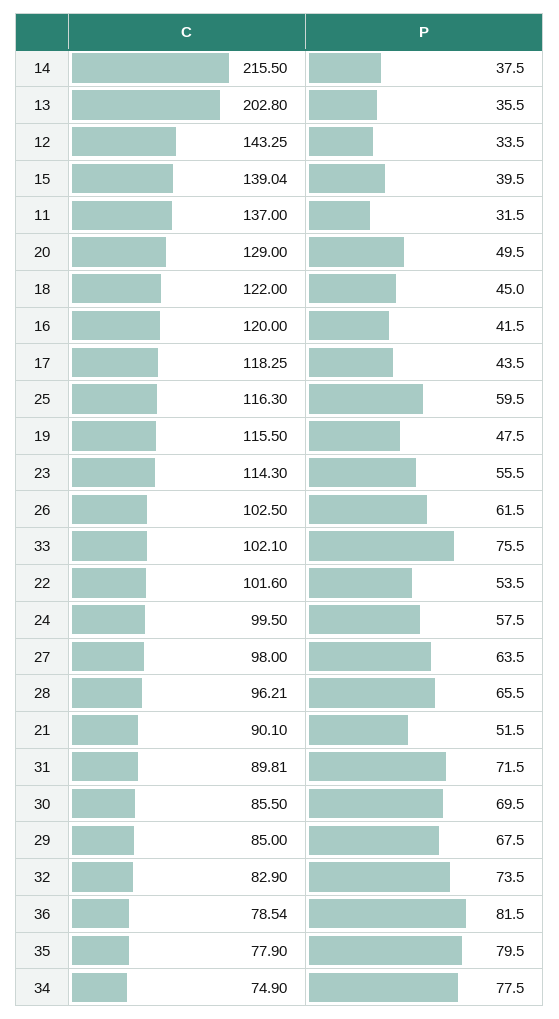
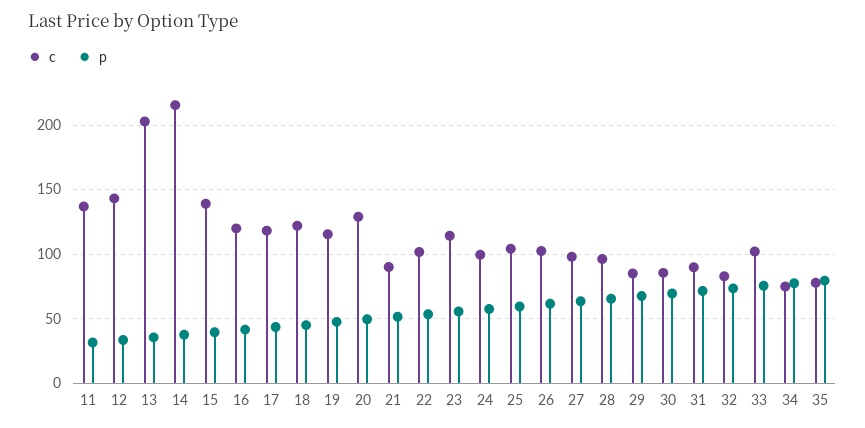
C, 25: 116.3 -> 105
C, 36: 78.54 -> none
P, 36: 81.5 -> none

